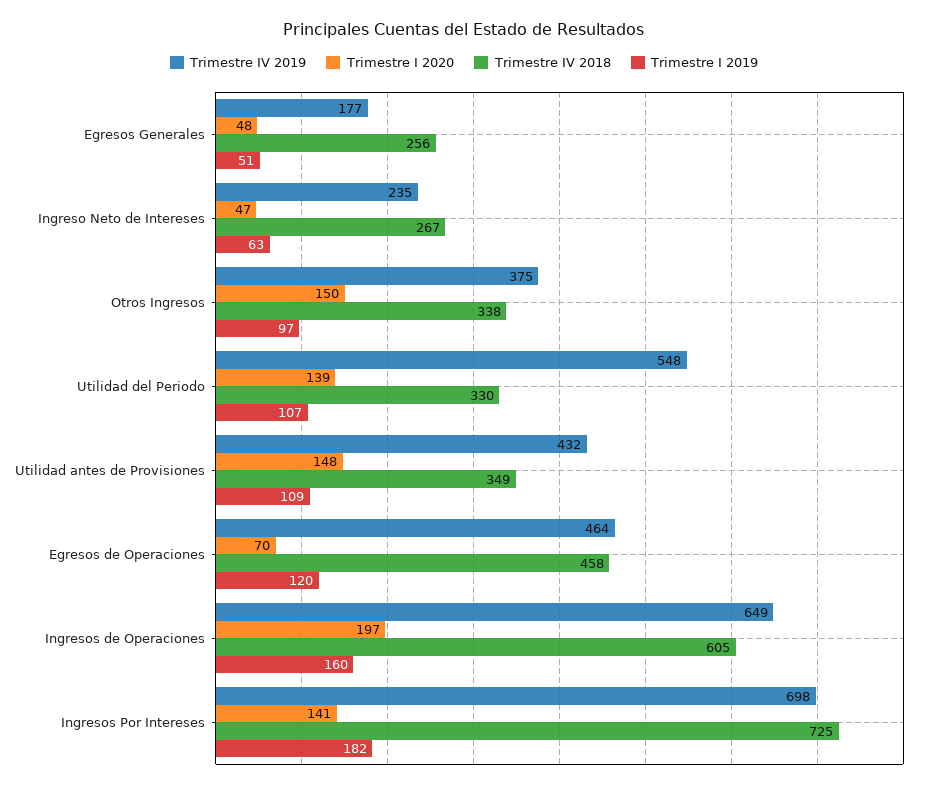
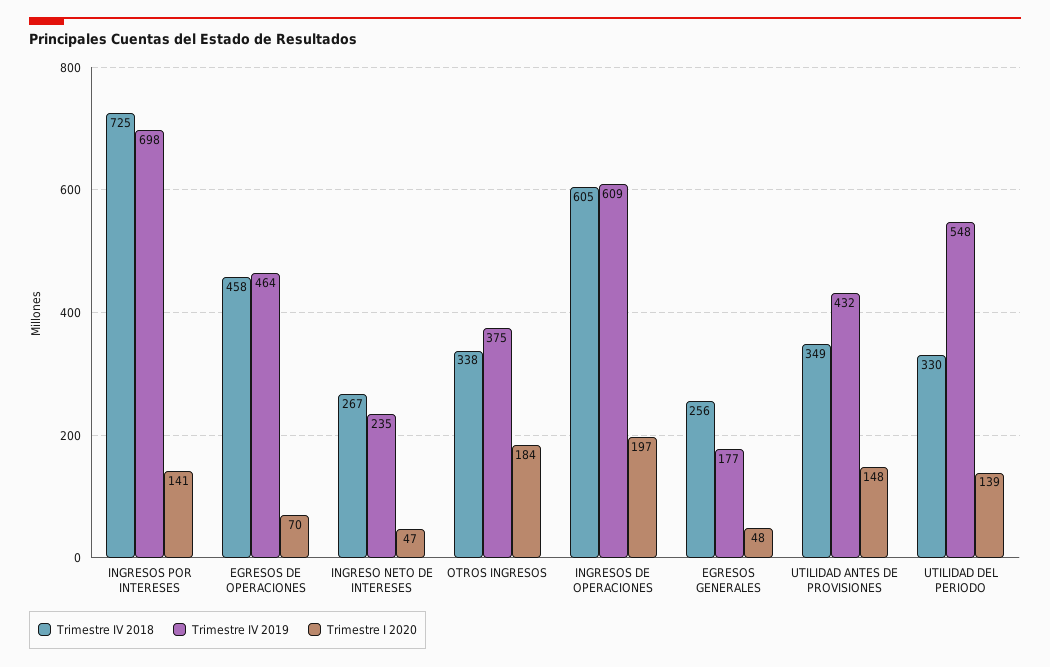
Trimestre I 2019, Egresos Generales: 51 -> none
Trimestre I 2019, Ingreso Neto de Intereses: 63 -> none
Trimestre I 2020, Otros Ingresos: 150 -> 184
Trimestre I 2019, Otros Ingresos: 97 -> none
Trimestre I 2019, Utilidad del Periodo: 107 -> none
Trimestre I 2019, Utilidad antes de Provisiones: 109 -> none
Trimestre I 2019, Egresos de Operaciones: 120 -> none
Trimestre IV 2019, Ingresos de Operaciones: 649 -> 609
Trimestre I 2019, Ingresos de Operaciones: 160 -> none
Trimestre I 2019, Ingresos Por Intereses: 182 -> none

